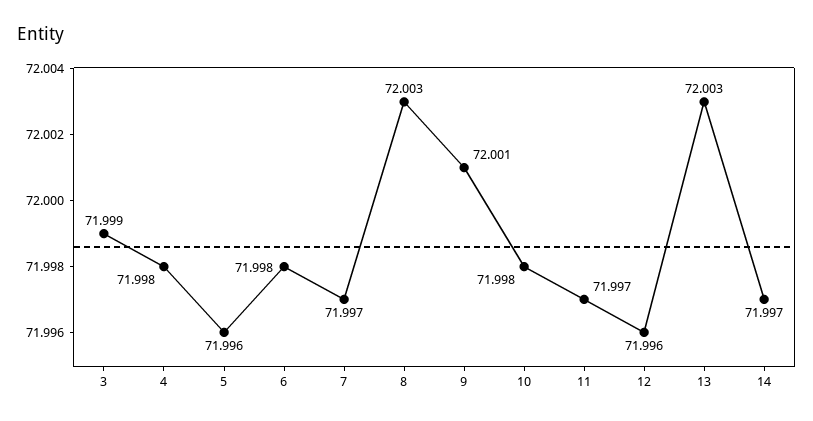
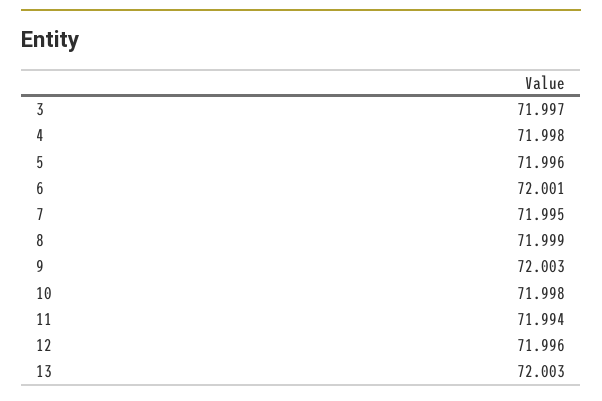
3: 71.999 -> 71.997
6: 71.998 -> 72.001
7: 71.997 -> 71.995
8: 72.003 -> 71.999
9: 72.001 -> 72.003
11: 71.997 -> 71.994
14: 71.997 -> none

